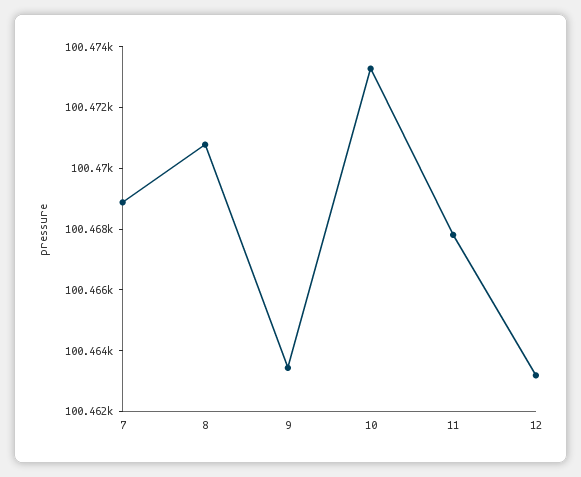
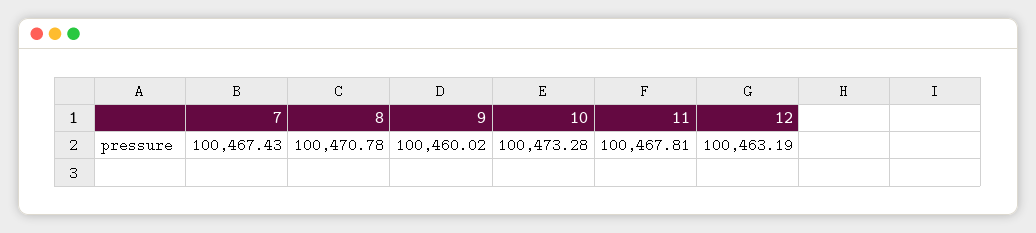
7: 100469 -> 100467.43
9: 100463.5 -> 100460.02

